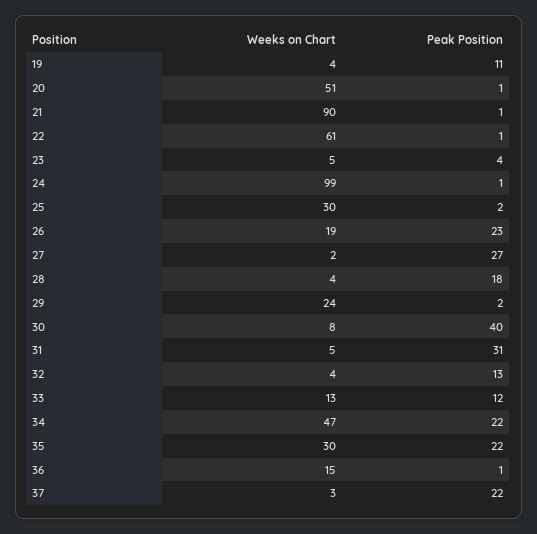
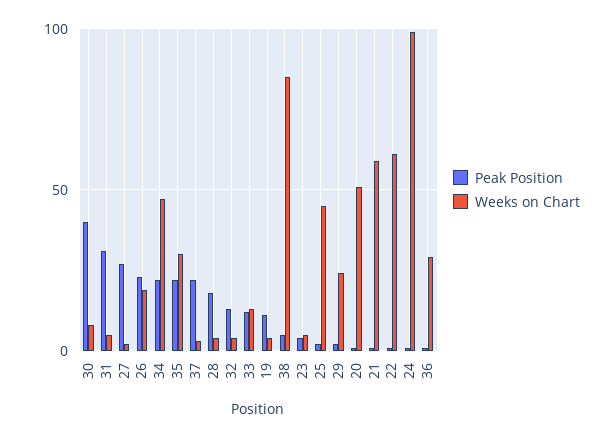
Weeks on Chart, 21: 90 -> 60
Weeks on Chart, 25: 30 -> 45
Weeks on Chart, 36: 15 -> 30
Peak Position, 38: none -> 5
Weeks on Chart, 38: none -> 85

